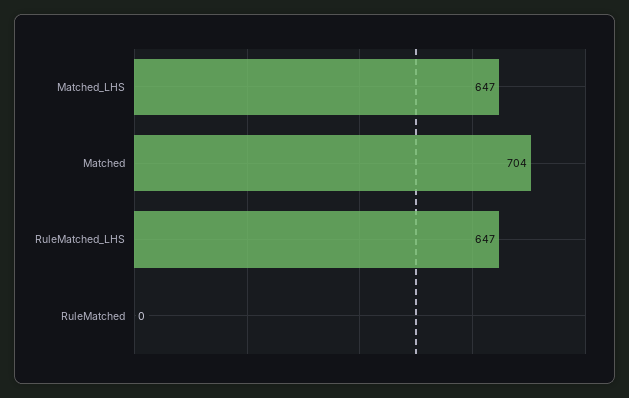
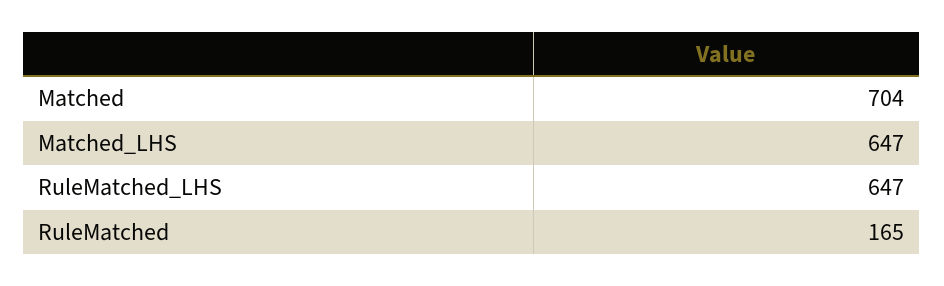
RuleMatched: 0 -> 165

